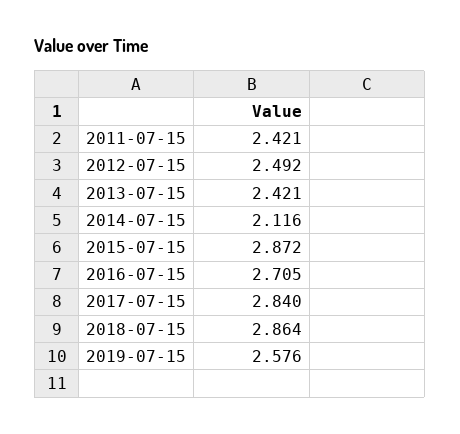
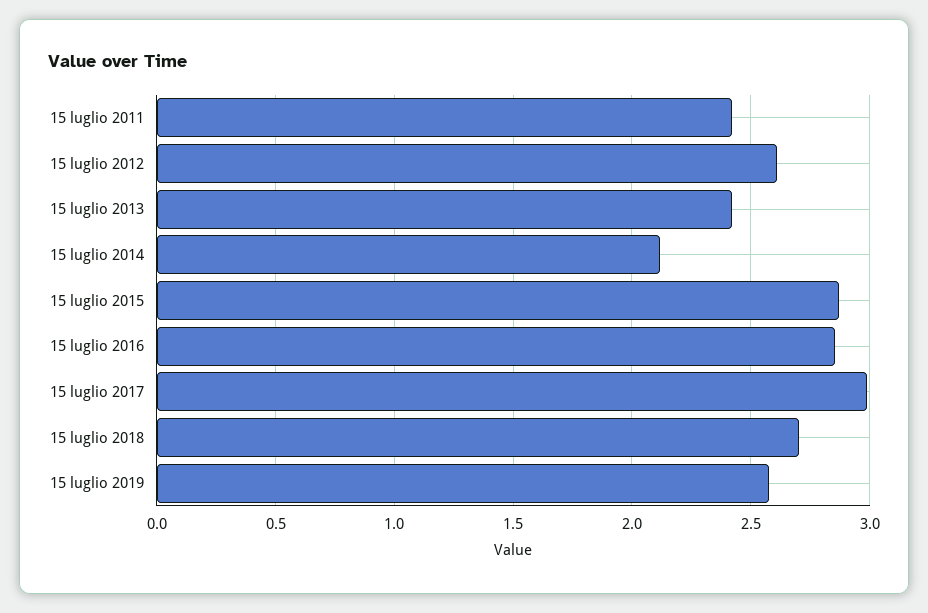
2012-07-15: 2.492 -> 2.6
2016-07-15: 2.705 -> 2.85
2017-07-15: 2.84 -> 3
2018-07-15: 2.864 -> 2.7

